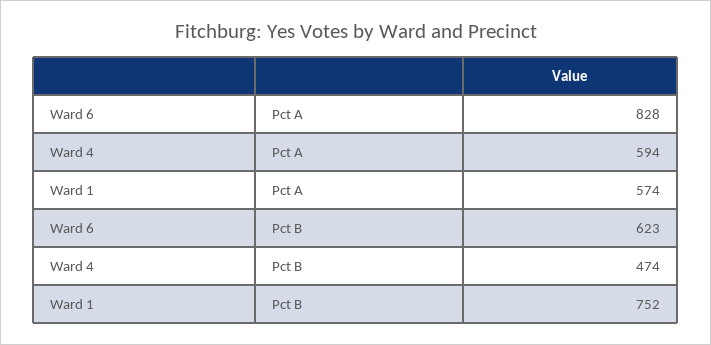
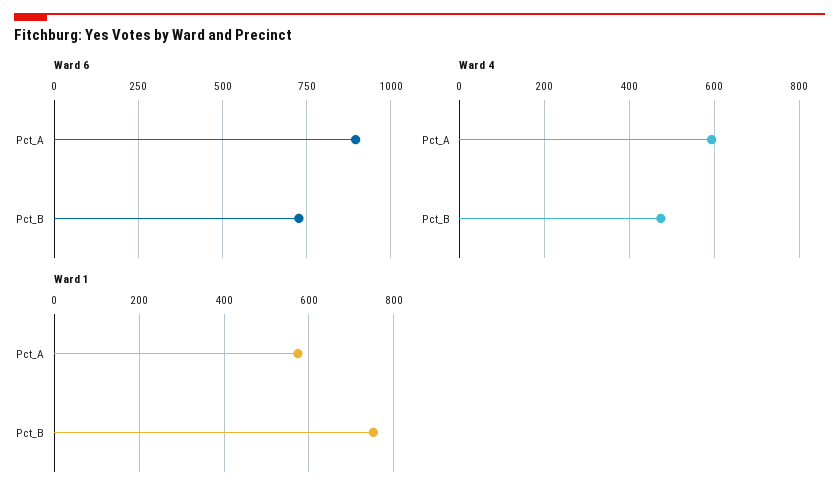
Ward 6, Pct A: 828 -> 900
Ward 6, Pct B: 623 -> 725

